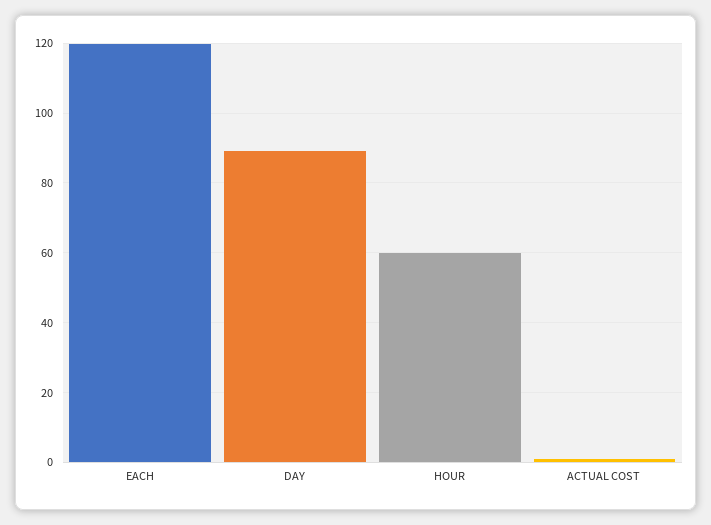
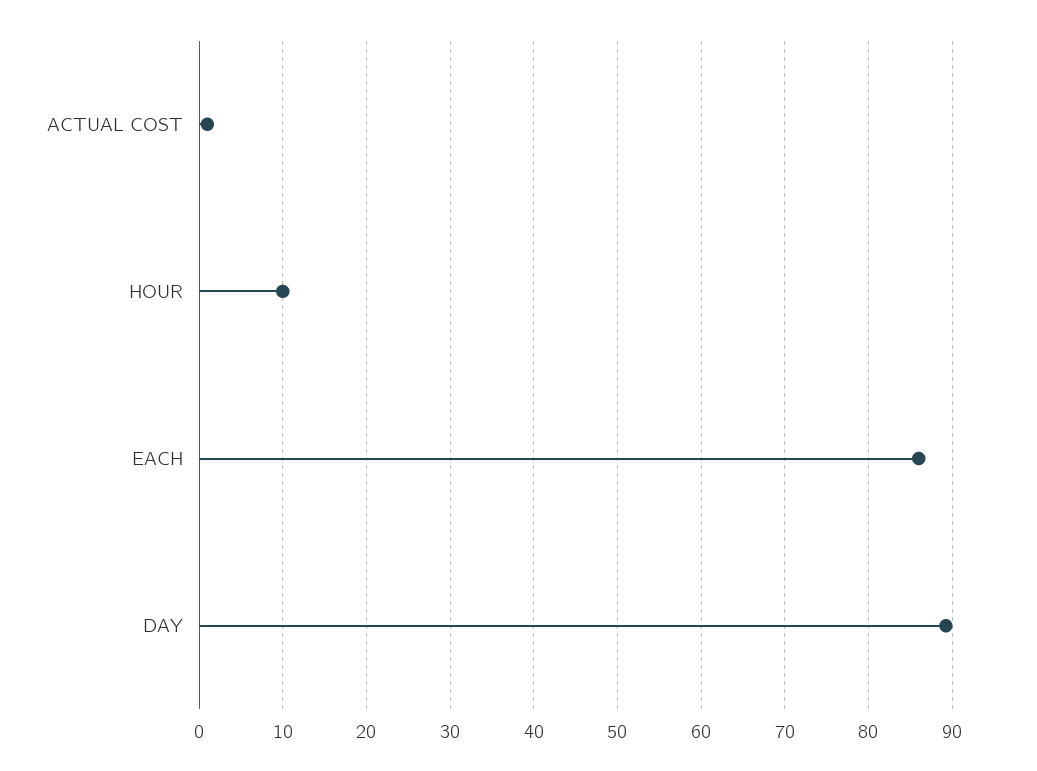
EACH: 120 -> 86
HOUR: 60 -> 10

